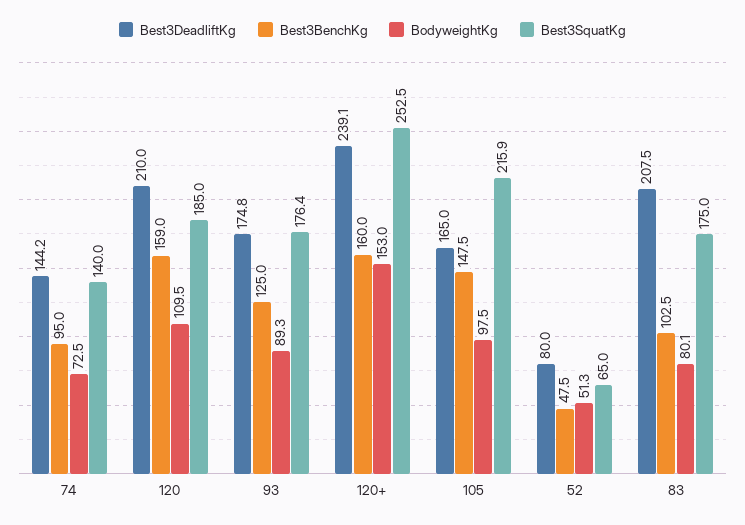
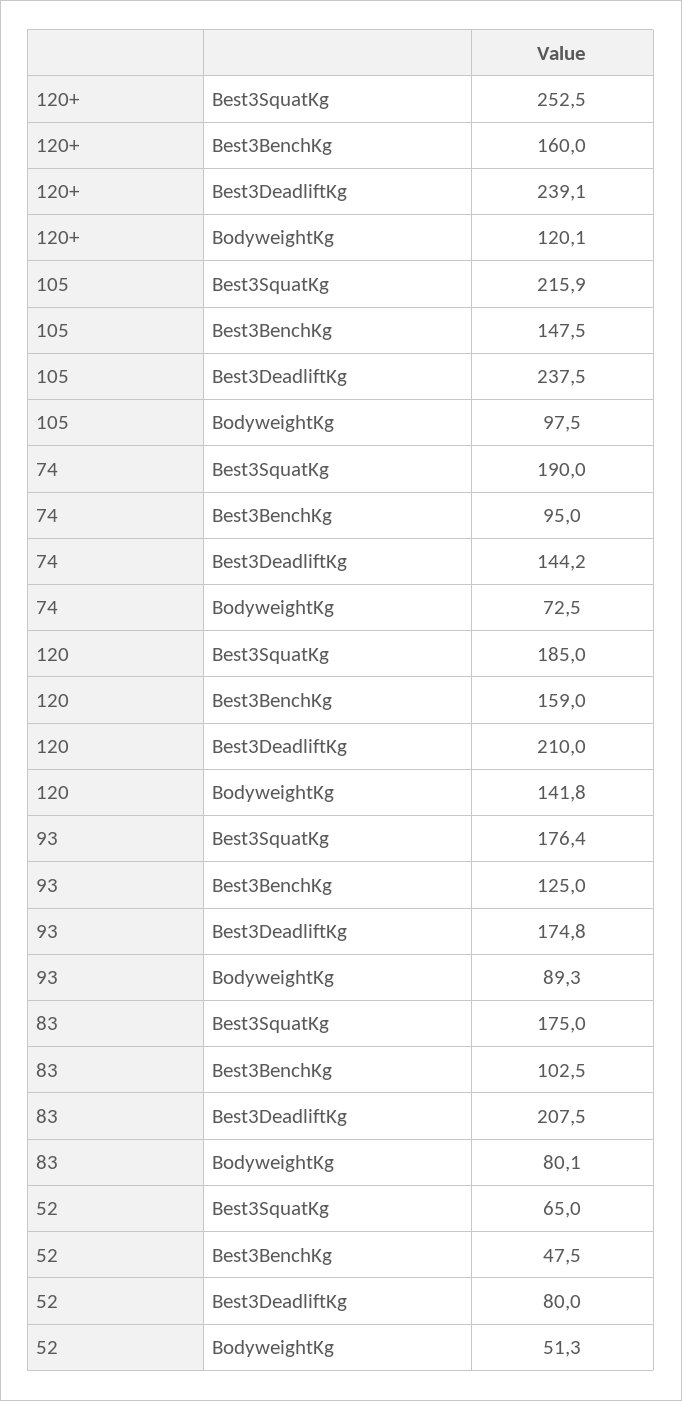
Best3SquatKg, 74: 140 -> 190
BodyweightKg, 120: 109.5 -> 141.8
BodyweightKg, 120+: 153 -> 120.1
Best3DeadliftKg, 105: 165 -> 237.5

